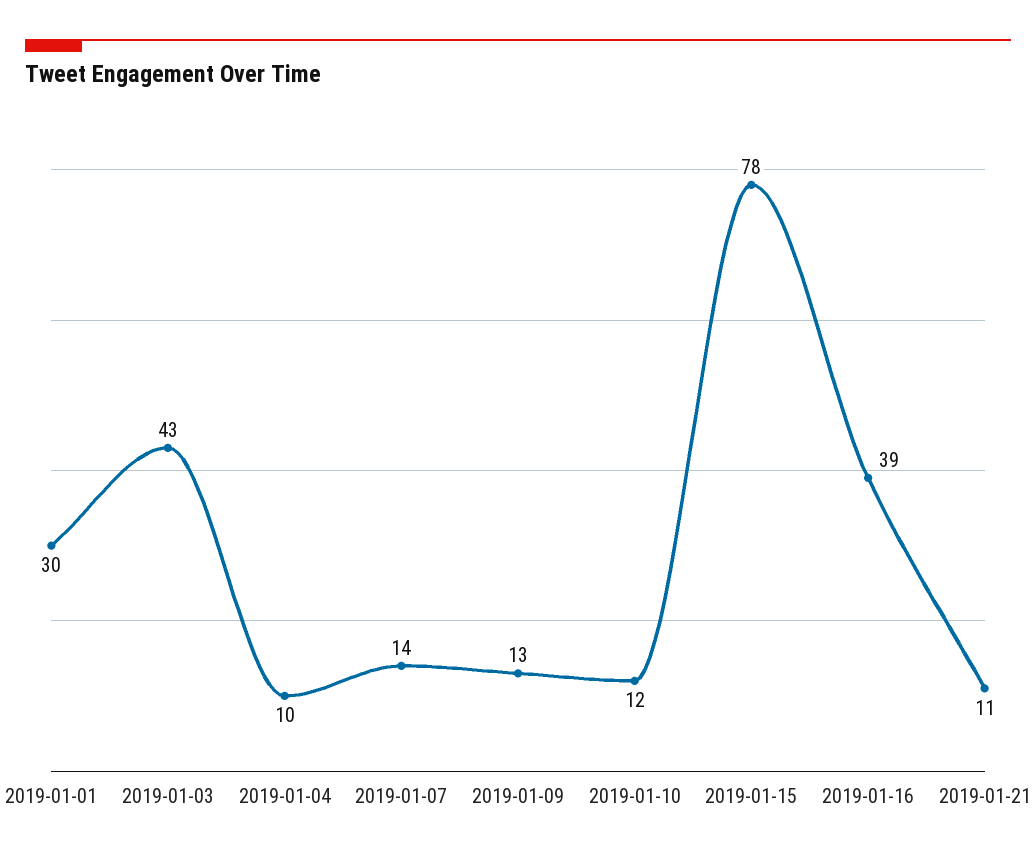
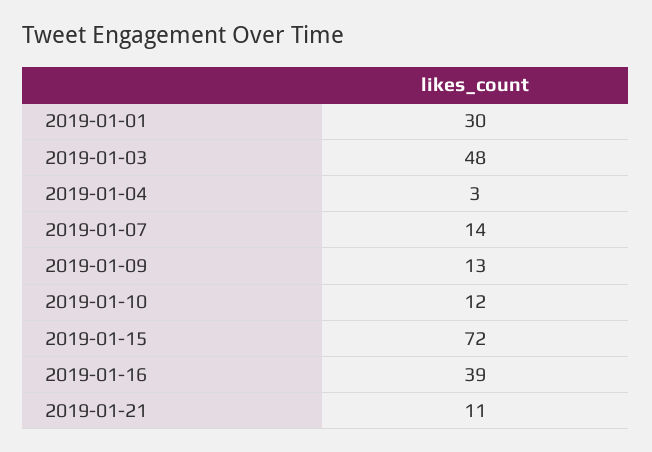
2019-01-03: 43 -> 48
2019-01-04: 10 -> 3
2019-01-15: 78 -> 72

